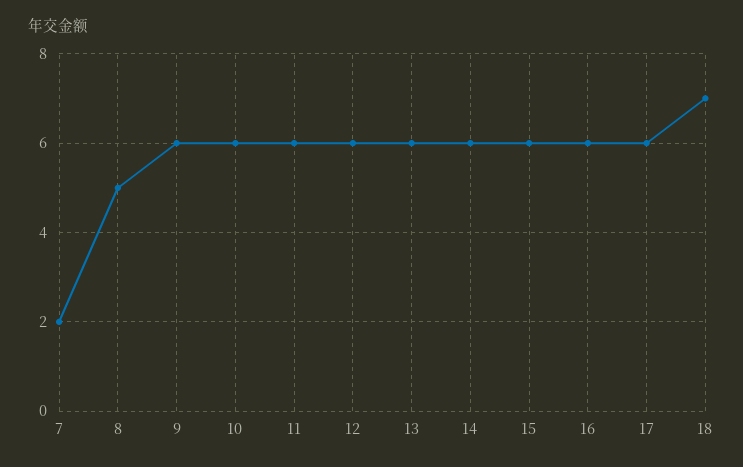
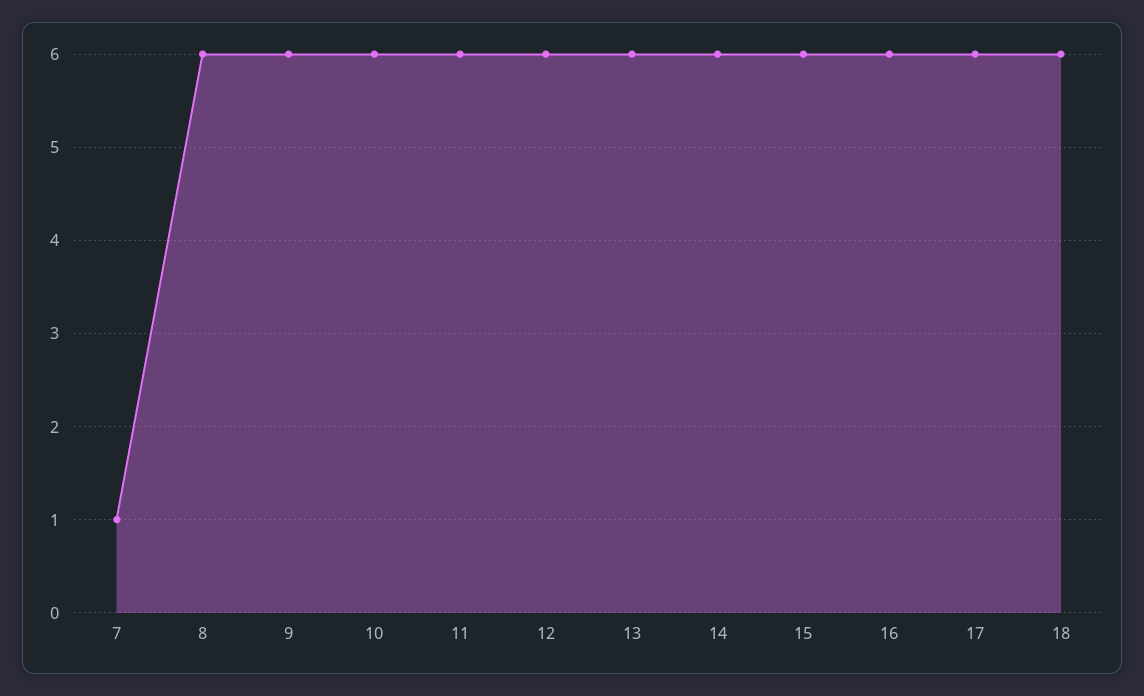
7: 2 -> 1
8: 5 -> 6
18: 7 -> 6

